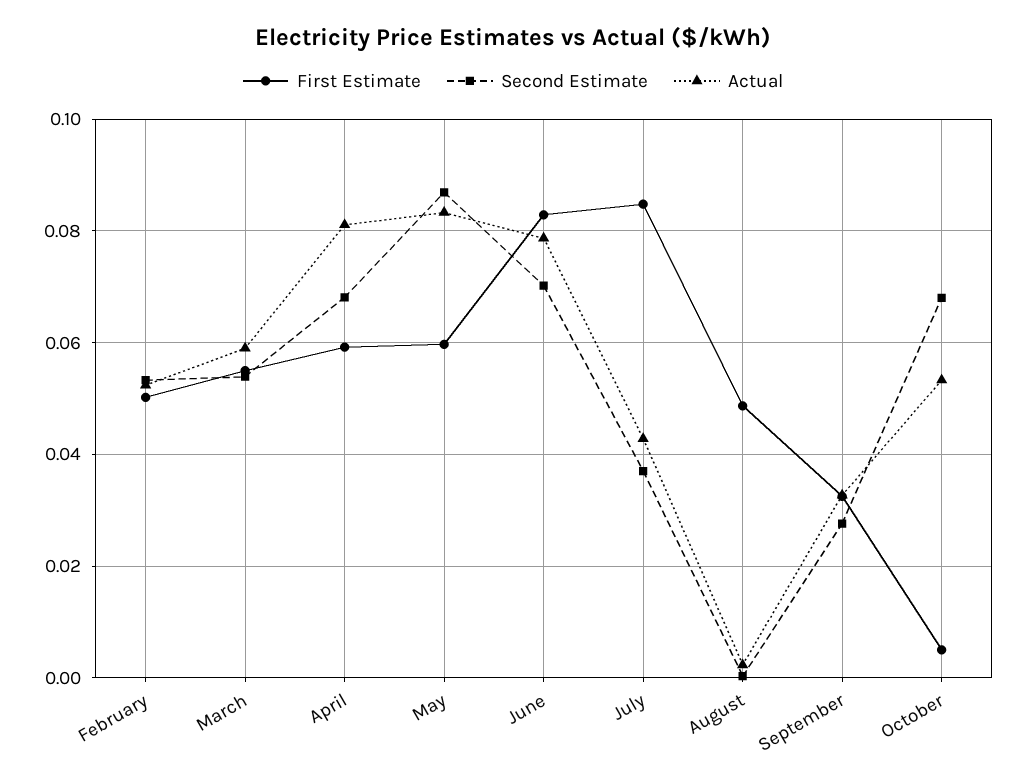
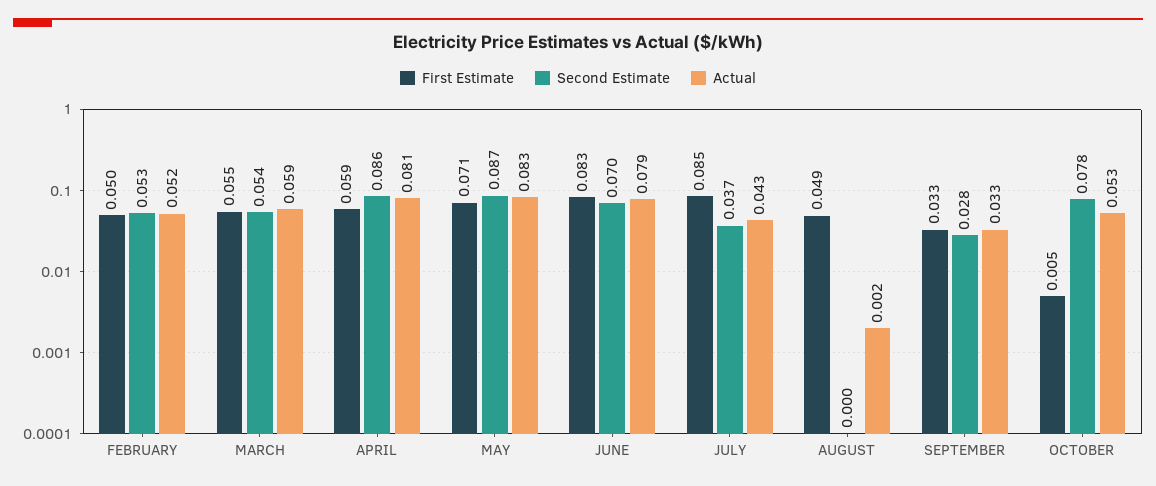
Second Estimate, April: 0.068 -> 0.086
First Estimate, May: 0.06 -> 0.071
Second Estimate, October: 0.068 -> 0.078

